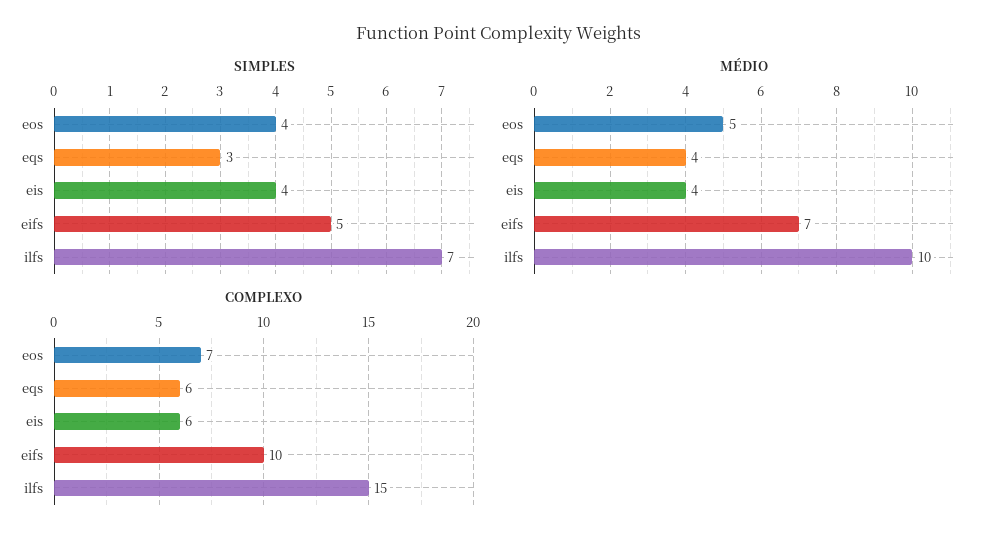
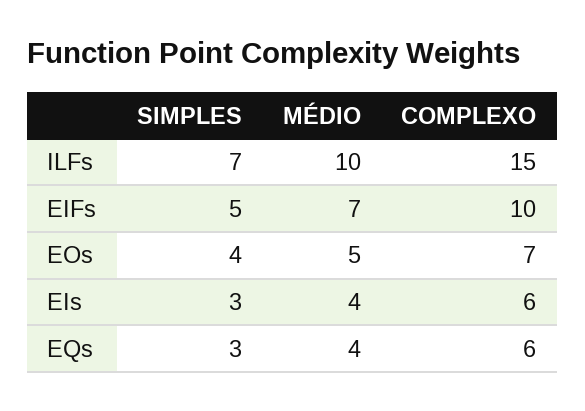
SIMPLES, eis: 4 -> 3

